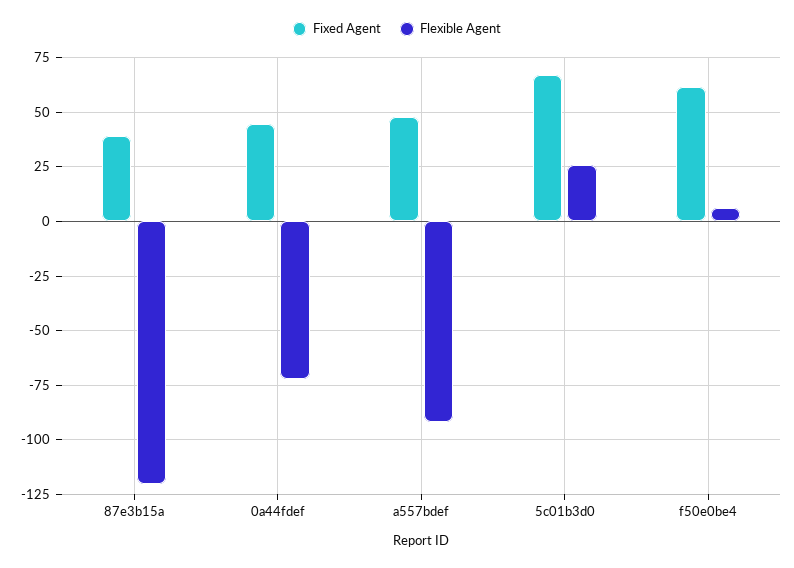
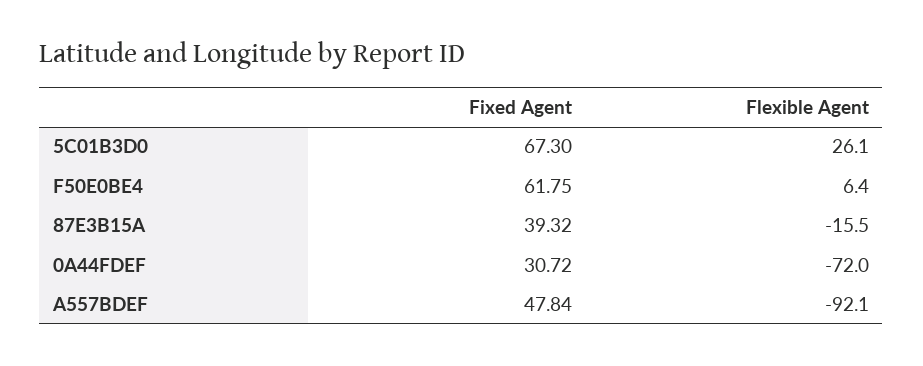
Flexible Agent, 87e3b15a: -120 -> -15.5
Fixed Agent, 0a44fdef: 45 -> 30.72

